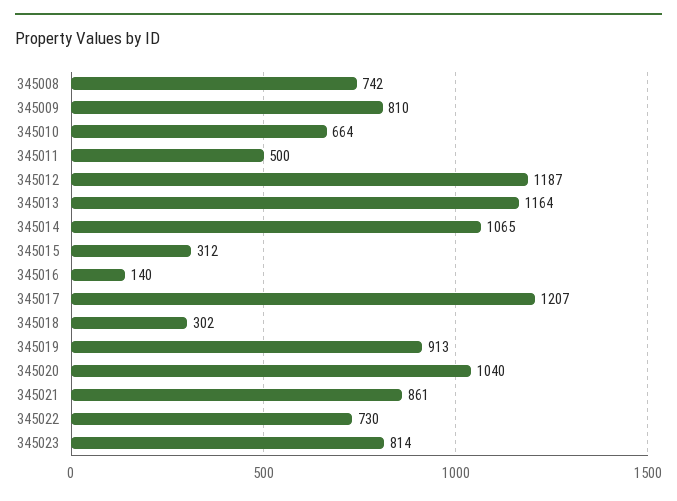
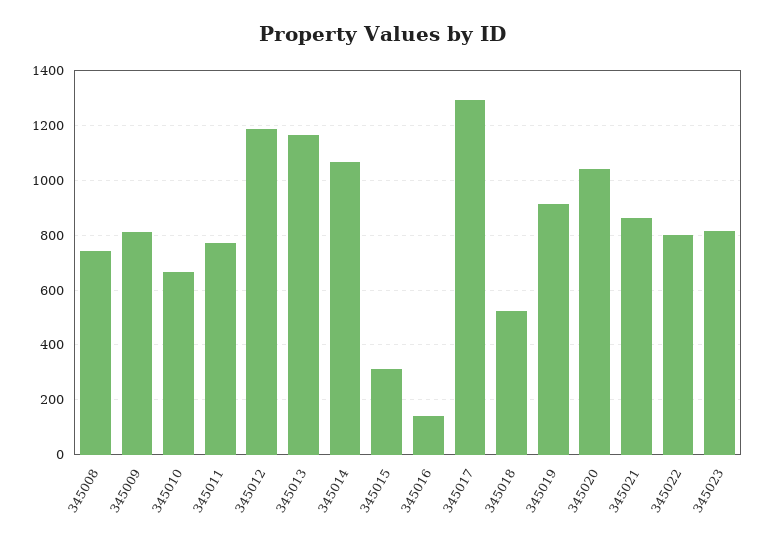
345011: 500 -> 775
345017: 1207 -> 1300
345018: 302 -> 525
345022: 730 -> 800

